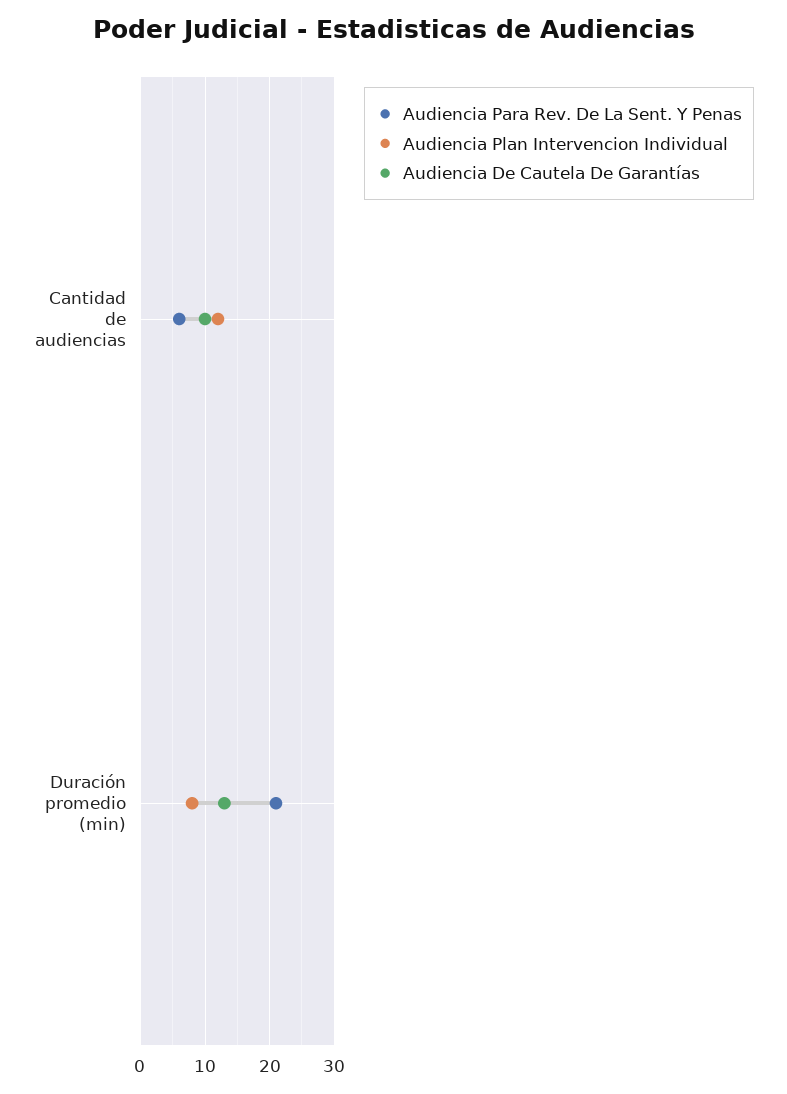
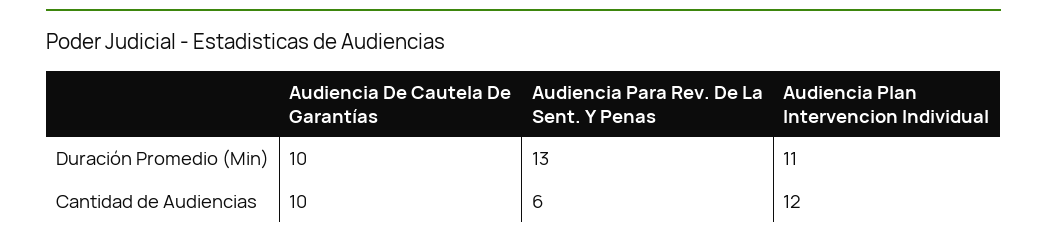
Audiencia Para Rev. De La Sent. Y Penas, Duración promedio (min): 21 -> 13
Audiencia Plan Intervencion Individual, Duración promedio (min): 8 -> 11
Audiencia De Cautela De Garantías, Duración promedio (min): 13 -> 10

